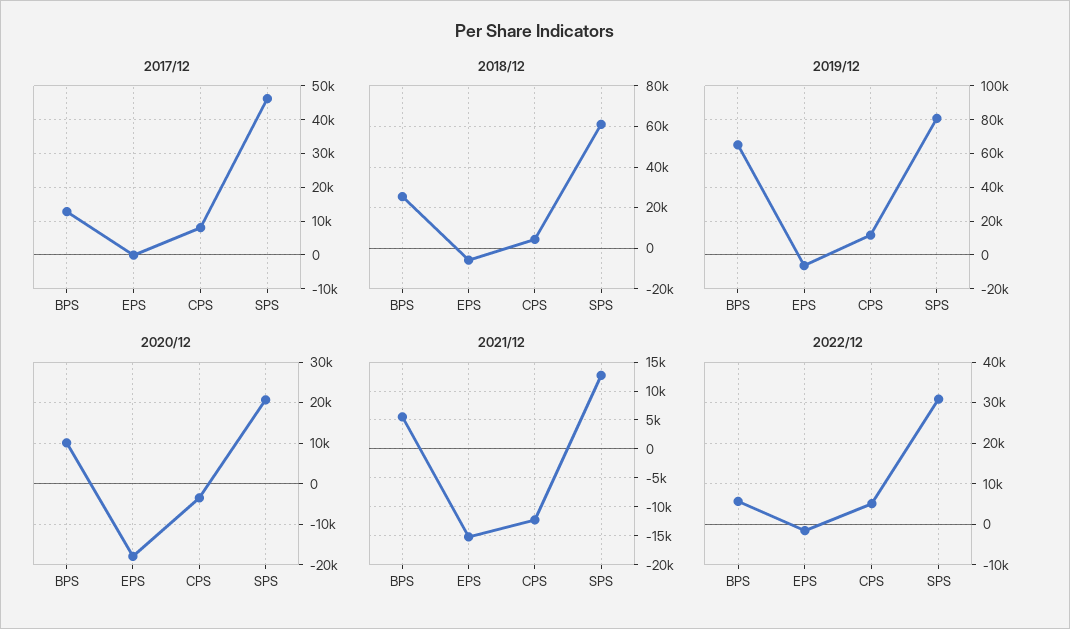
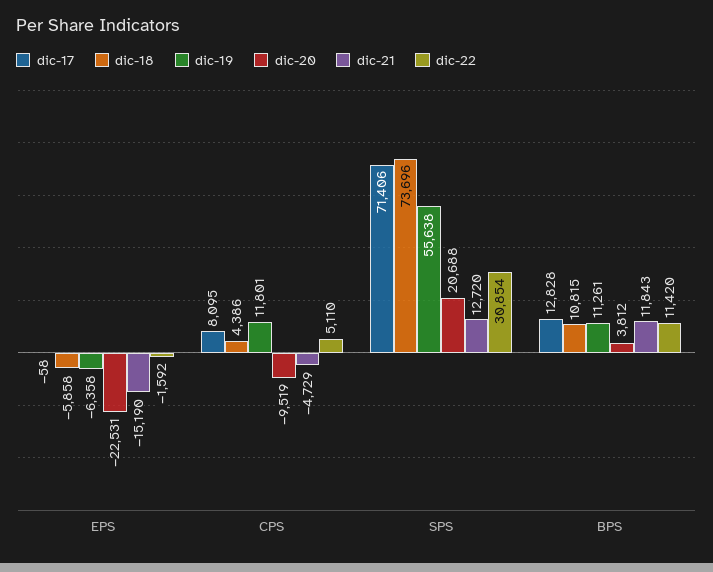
2017/12, SPS: 46000 -> 71406
2018/12, BPS: 25000 -> 10815
2018/12, SPS: 60000 -> 73696
2019/12, BPS: 65000 -> 11261
2019/12, SPS: 80000 -> 55638
2020/12, BPS: 10000 -> 3812
2020/12, EPS: -18000 -> -22531
2020/12, CPS: -4000 -> -9519
2021/12, BPS: 5000 -> 11843
2021/12, CPS: -12500 -> -4729
2022/12, BPS: 6000 -> 11420

